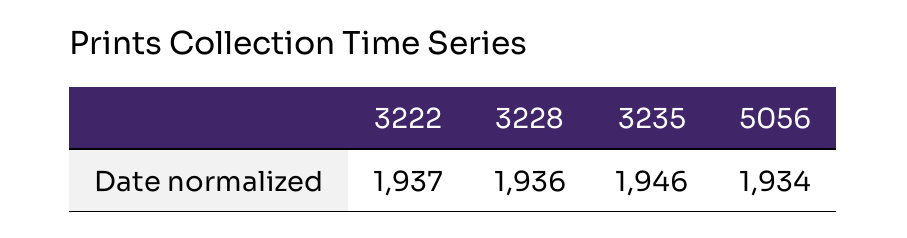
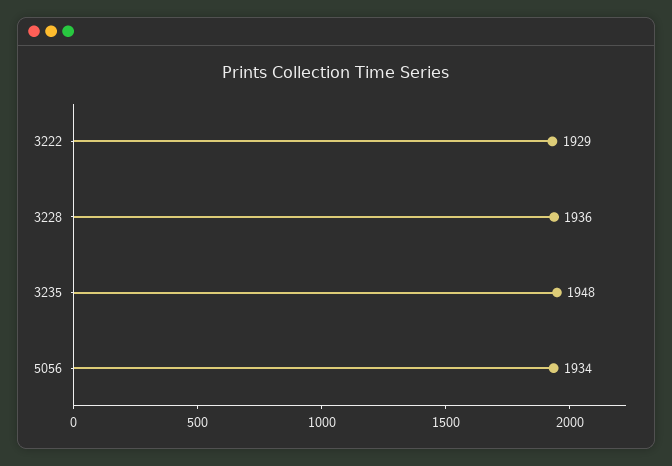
3222: 1937 -> 1929
3235: 1946 -> 1948

